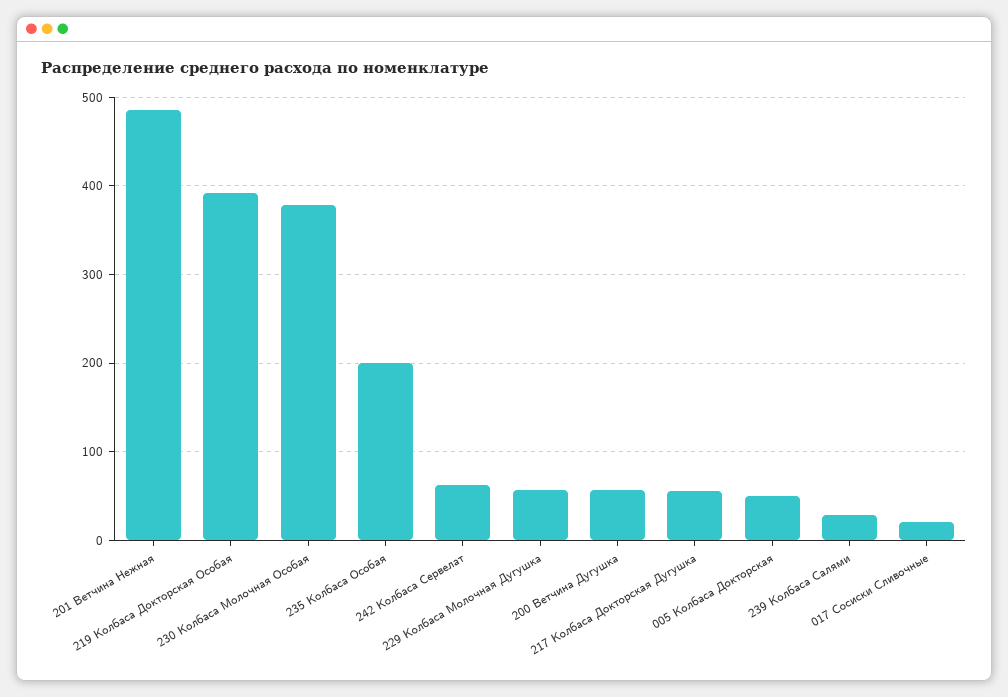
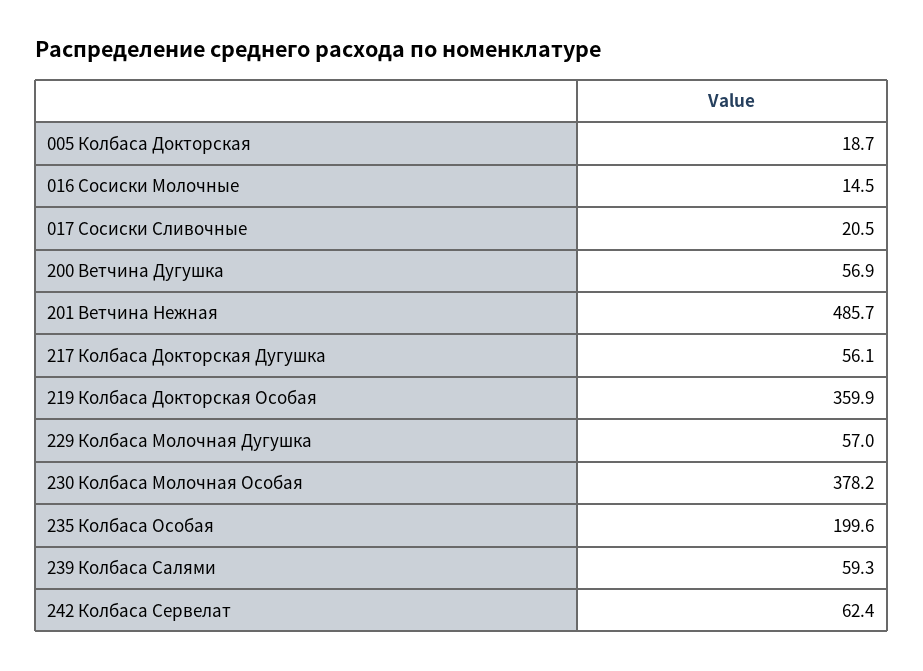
219 Колбаса Докторская Особая: 390 -> 359.9
005 Колбаса Докторская: 50 -> 18.7
239 Колбаса Салями: 30 -> 59.3
016 Сосиски Молочные: none -> 14.5

